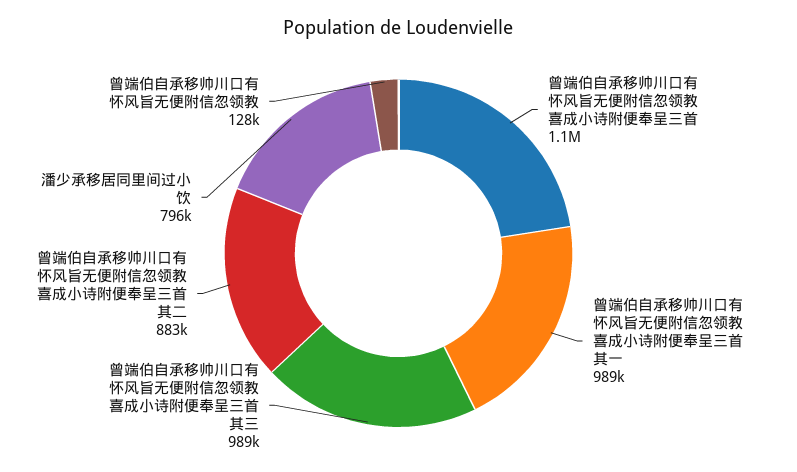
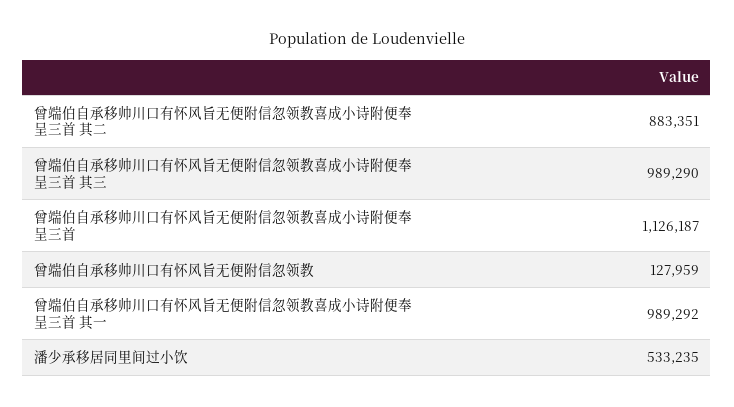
潘少承移居同里间过小饮: 796000 -> 533235

